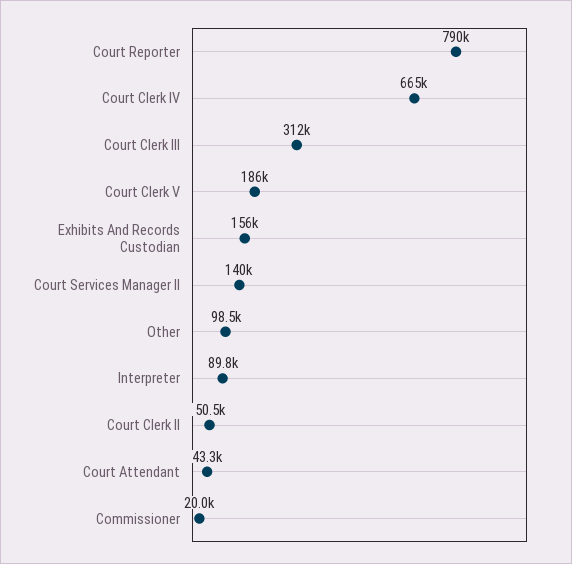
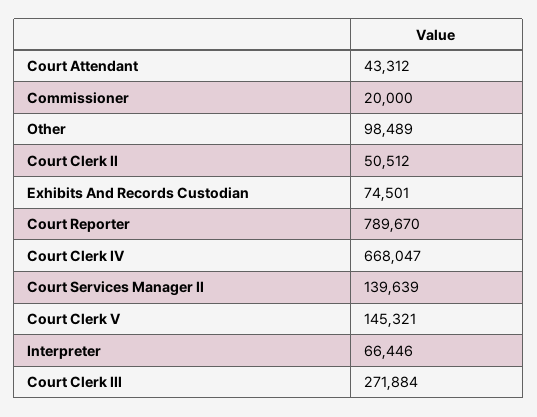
Court Clerk IV: 665000 -> 668047
Court Clerk III: 312000 -> 271884
Court Clerk V: 186000 -> 145321
Exhibits And Records Custodian: 156000 -> 74501
Interpreter: 89800 -> 66446

